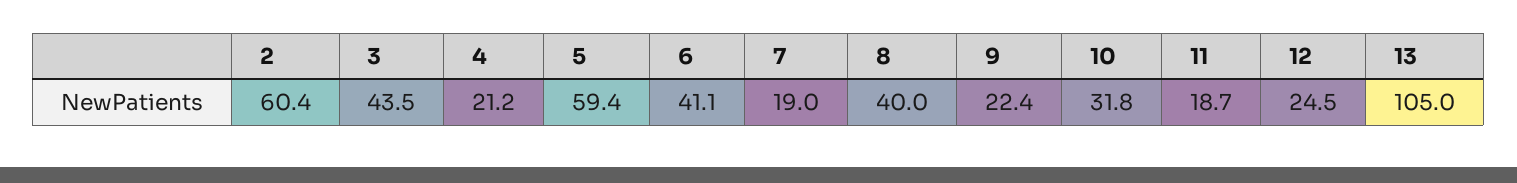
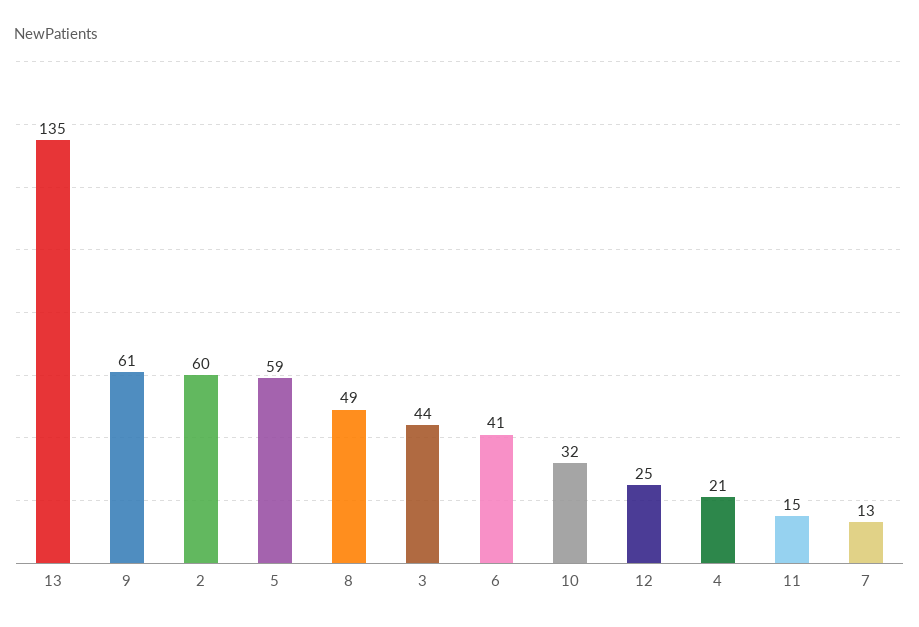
7: 19 -> 13
8: 40 -> 49
9: 22.4 -> 61
11: 18.7 -> 15
13: 105 -> 135

